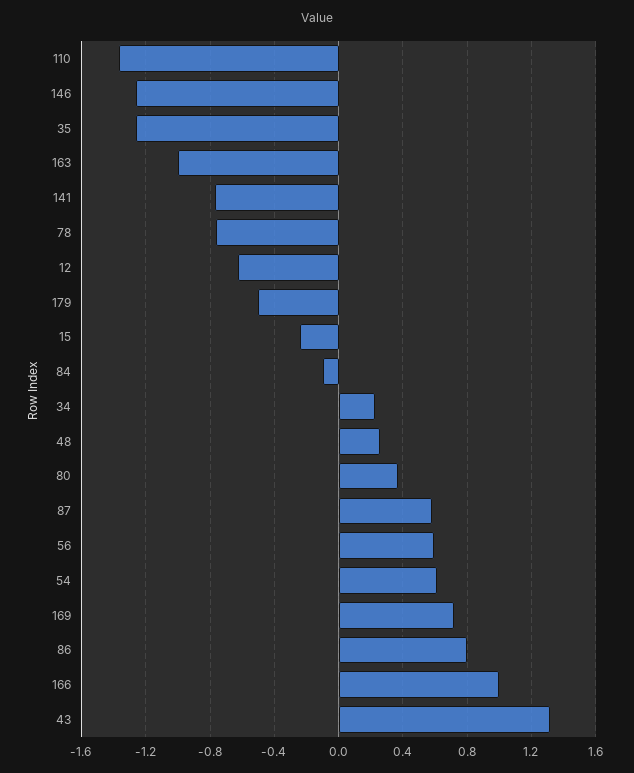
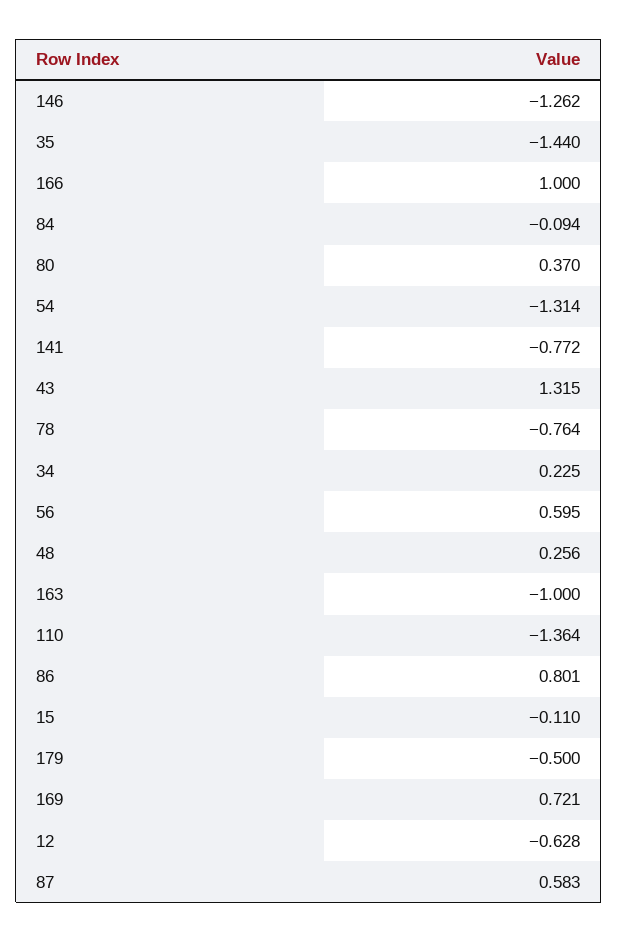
35: -1.25 -> -1.44
15: -0.25 -> -0.11
54: 0.6 -> -1.314

